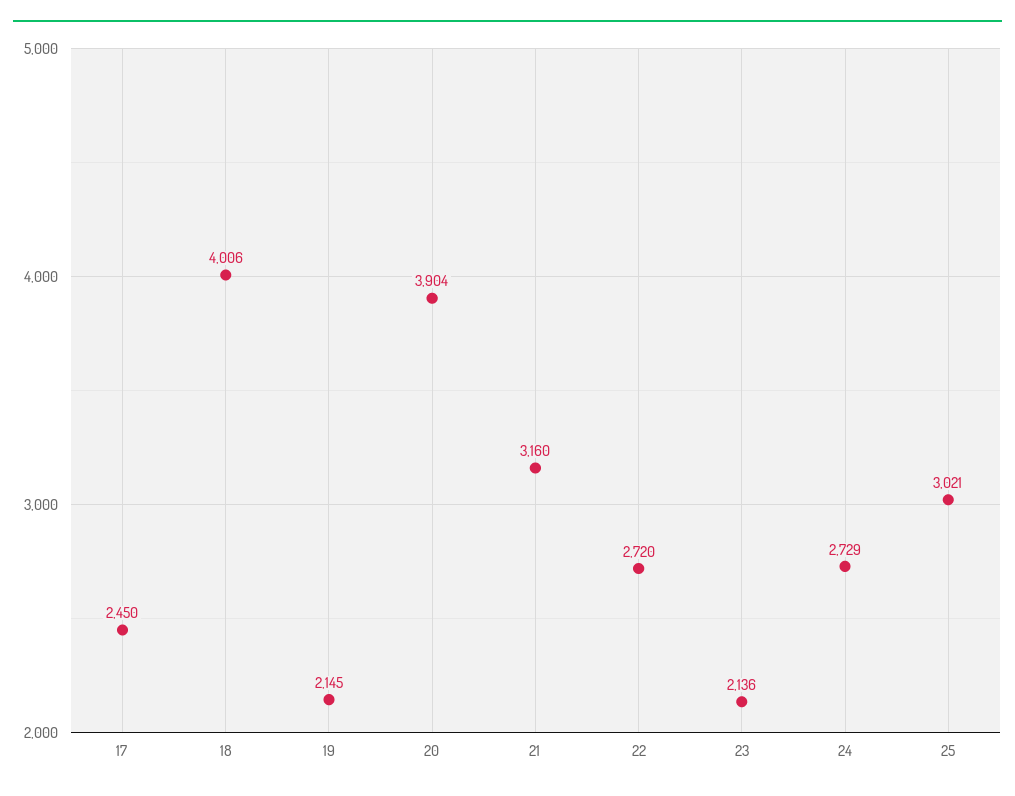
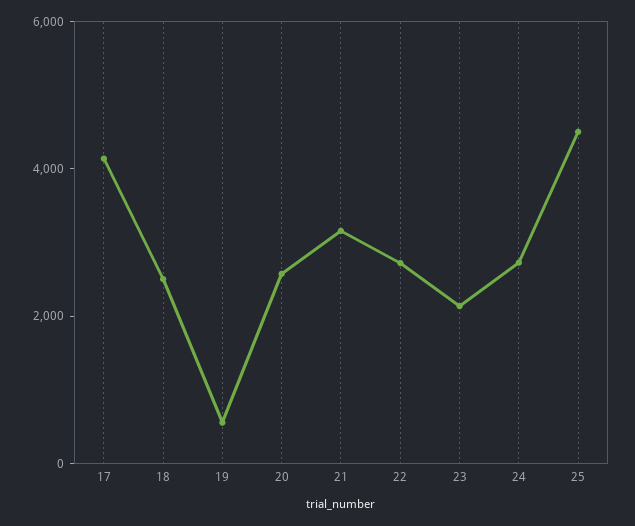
17: 2450 -> 4000
18: 4006 -> 2500
19: 2145 -> 500
20: 3904 -> 2500
25: 3021 -> 4500

